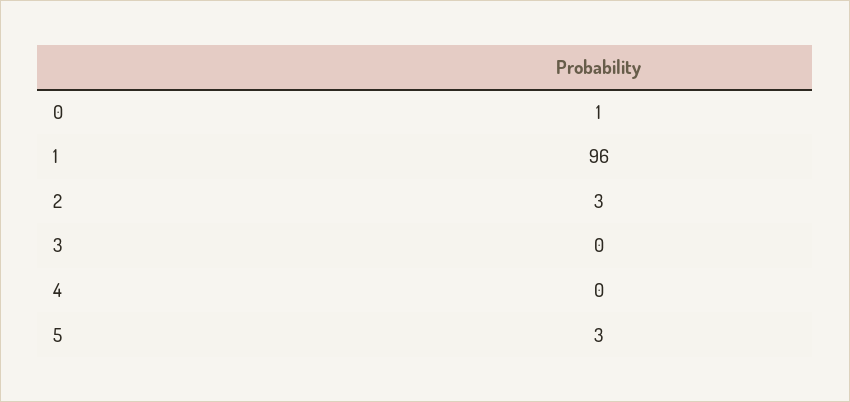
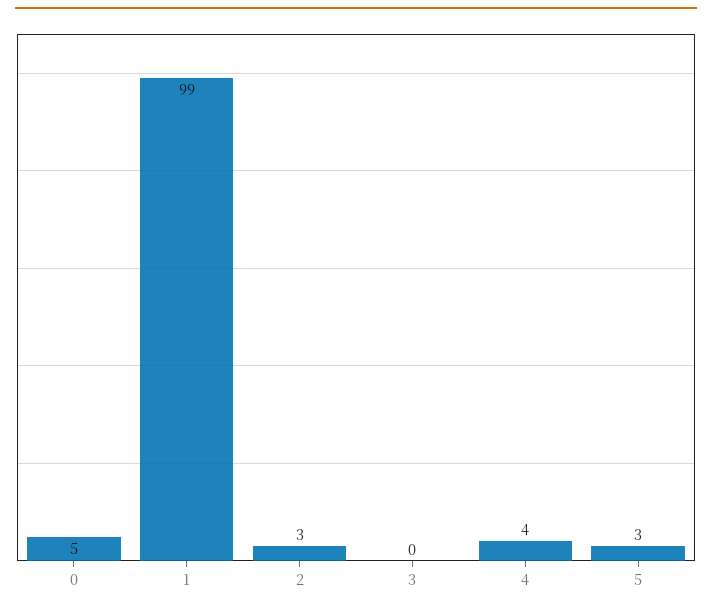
0: 1 -> 5
1: 96 -> 99
4: 0 -> 4

